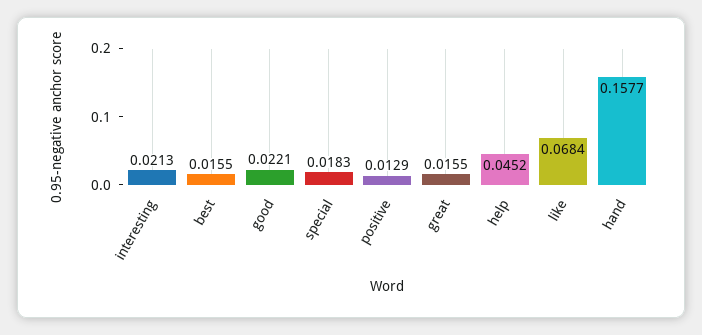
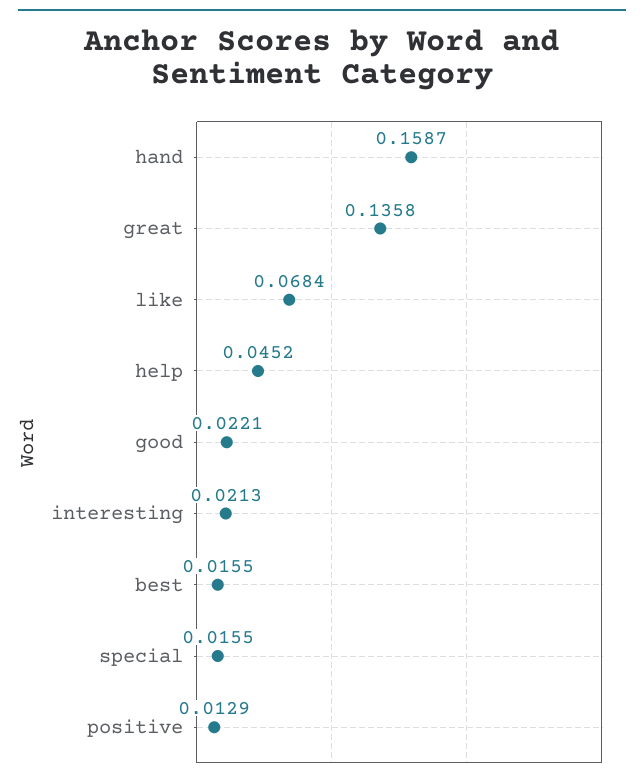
special: 0.0183 -> 0.0155
great: 0.0155 -> 0.1358
hand: 0.1577 -> 0.1587

